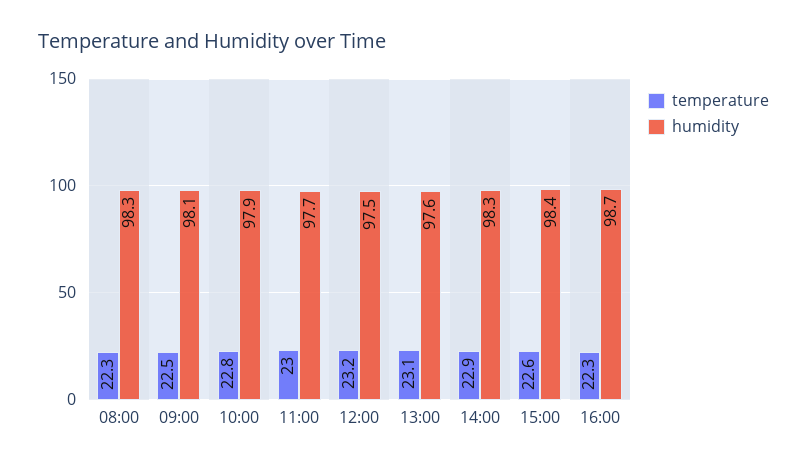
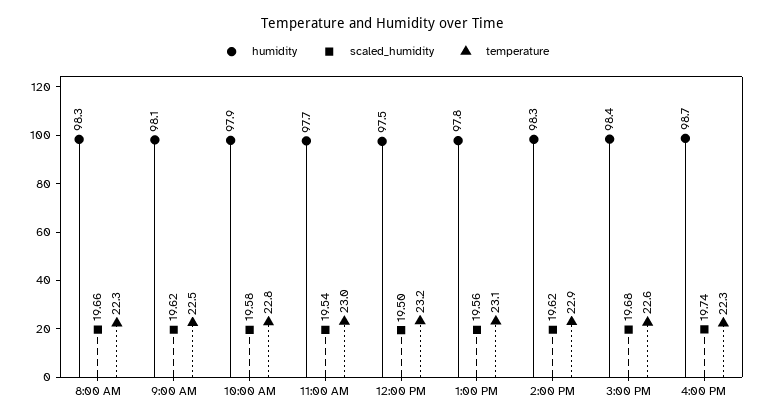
humidity, 13:00: 97.6 -> 97.8
scaled_humidity, 08:00: none -> 19.66
scaled_humidity, 09:00: none -> 19.62
scaled_humidity, 10:00: none -> 19.58
scaled_humidity, 11:00: none -> 19.54
scaled_humidity, 12:00: none -> 19.5
scaled_humidity, 13:00: none -> 19.56
scaled_humidity, 14:00: none -> 19.62
scaled_humidity, 15:00: none -> 19.68
scaled_humidity, 16:00: none -> 19.74

